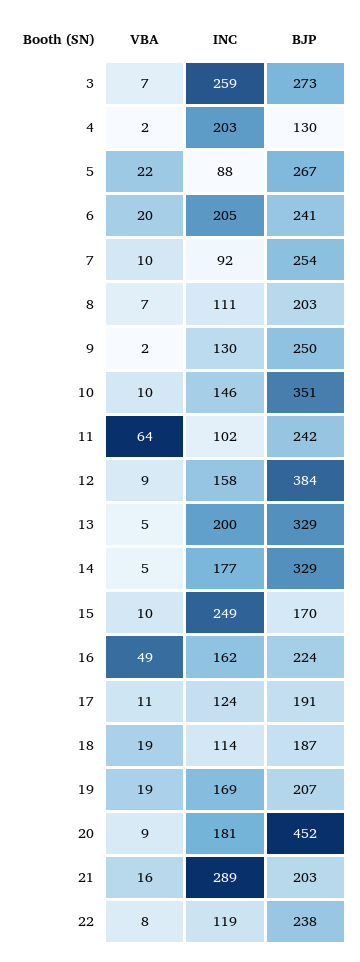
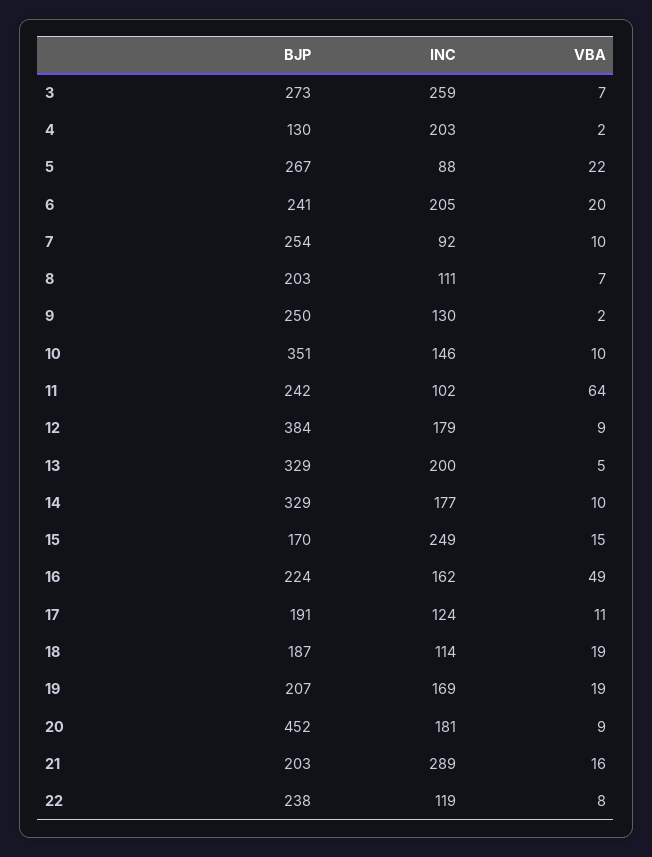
INC, 12: 158 -> 179
VBA, 14: 5 -> 10
VBA, 15: 10 -> 15

